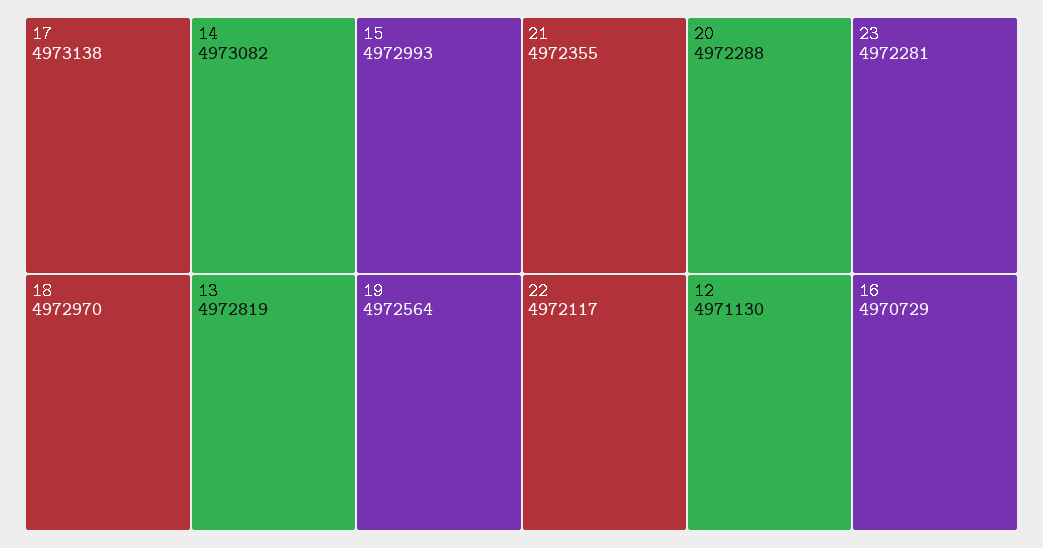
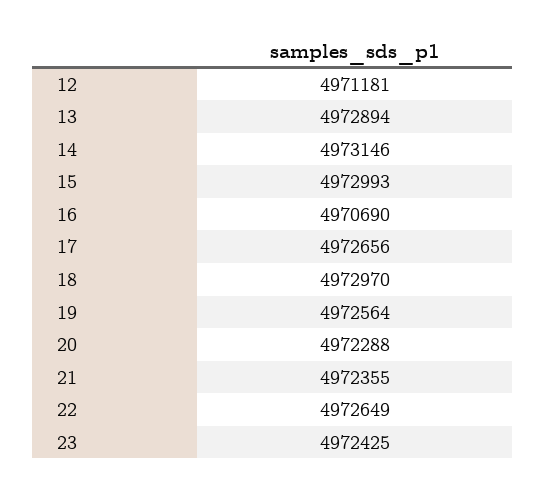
17: 4973138 -> 4972656
14: 4973082 -> 4973146
13: 4972819 -> 4972894
23: 4972281 -> 4972425
22: 4972117 -> 4972649
12: 4971130 -> 4971181
16: 4970729 -> 4970690

